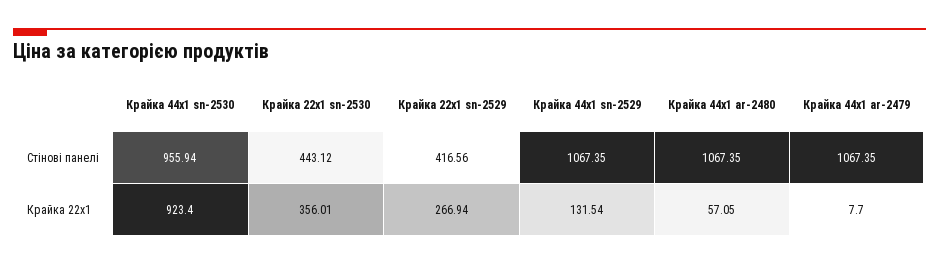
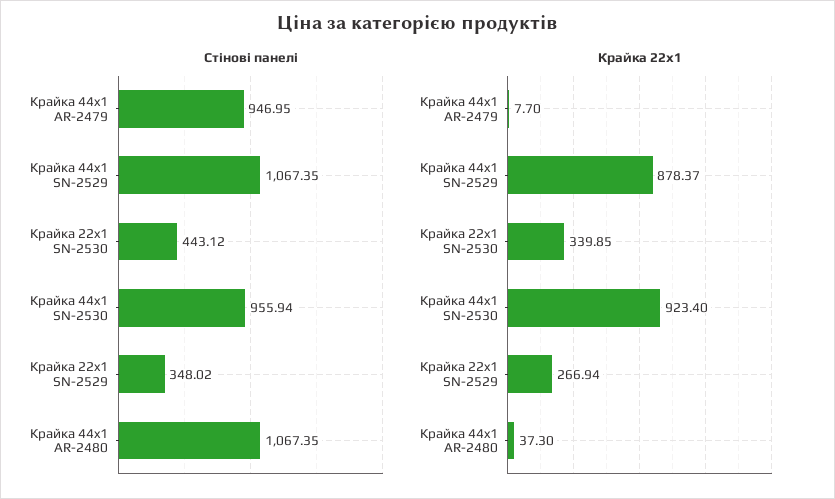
Стінові панелі, Крайка 22x1 sn-2529: 416.56 -> 348.02
Стінові панелі, Крайка 44x1 ar-2479: 1067.35 -> 946.95
Крайка 22x1, Крайка 22x1 sn-2530: 356.01 -> 339.85
Крайка 22x1, Крайка 44x1 sn-2529: 131.54 -> 878.37
Крайка 22x1, Крайка 44x1 ar-2480: 57.05 -> 37.3

